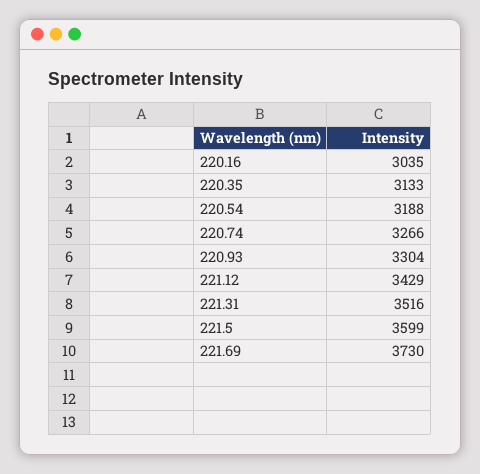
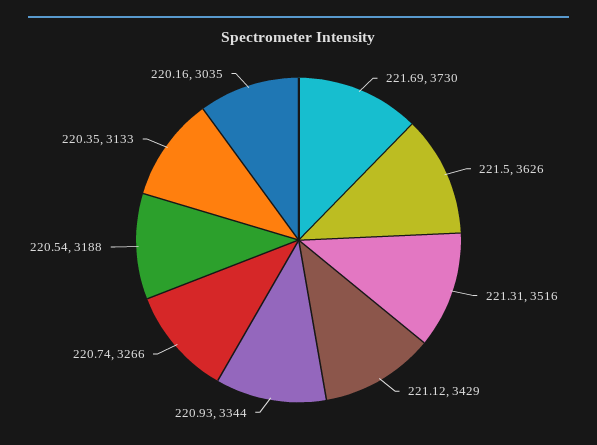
220.93: 3304 -> 3344
221.5: 3599 -> 3626

